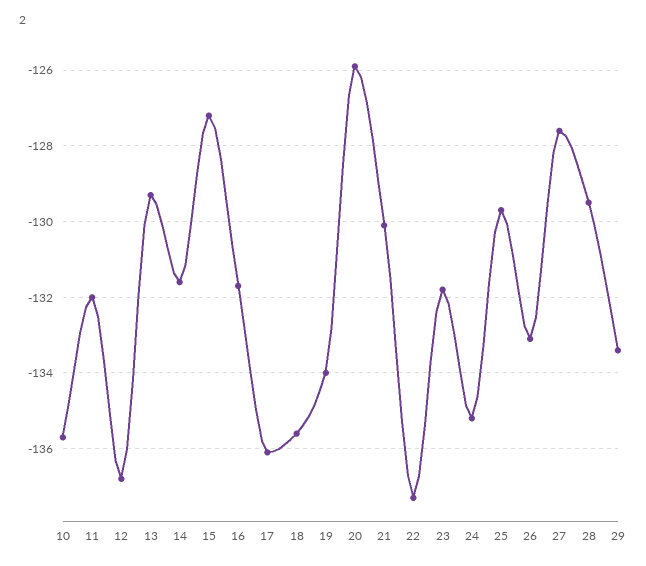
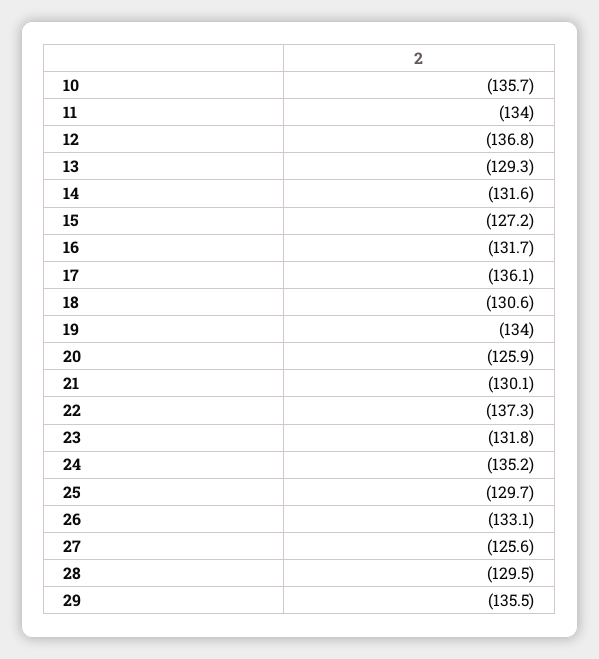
11: -132 -> -134
18: -135.5 -> -130.6
27: -127.5 -> -125.6
29: -133.5 -> -135.5

